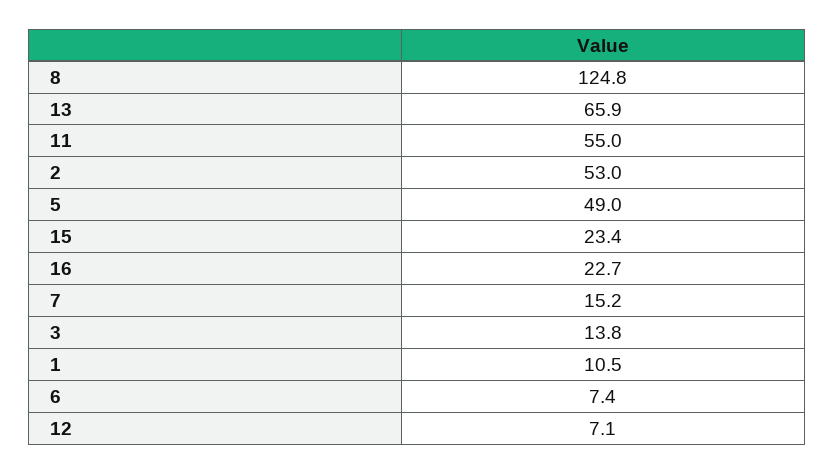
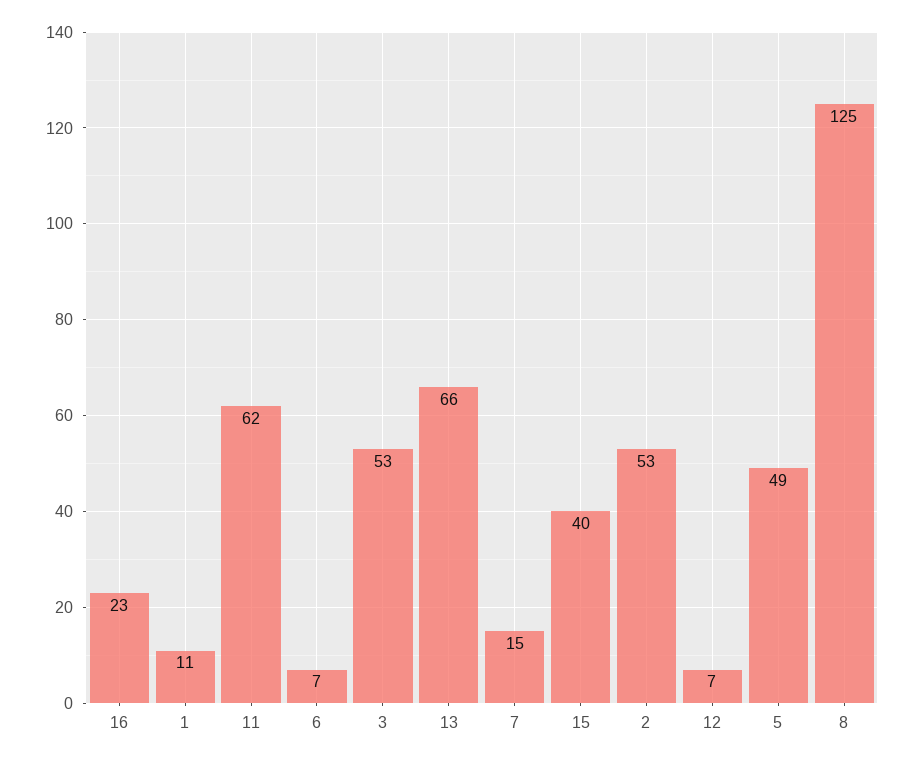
11: 55 -> 62
15: 23.4 -> 40
3: 13.8 -> 53

